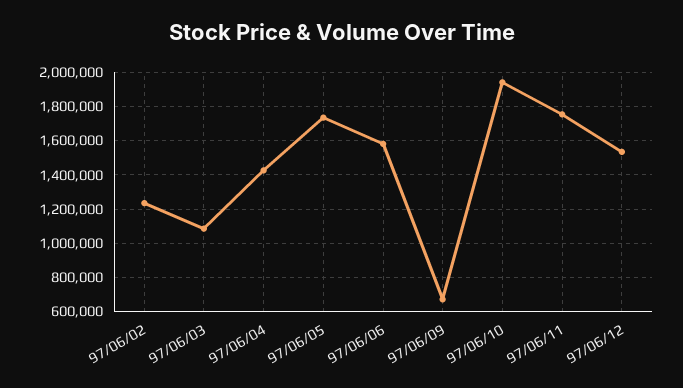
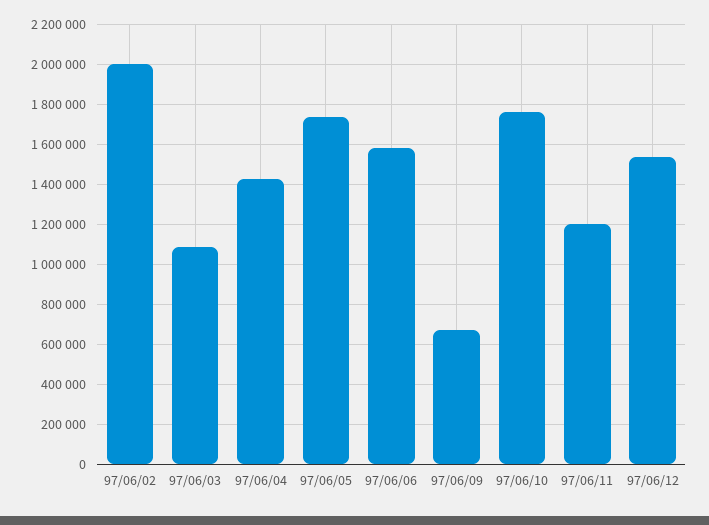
97/06/02: 1250000 -> 2000000
97/06/10: 1950000 -> 1750000
97/06/11: 1750000 -> 1200000

